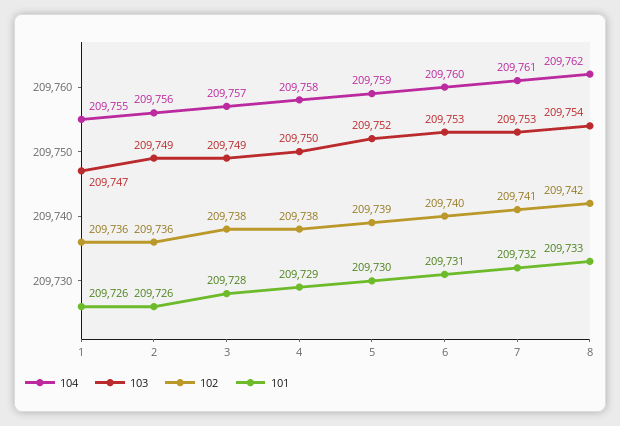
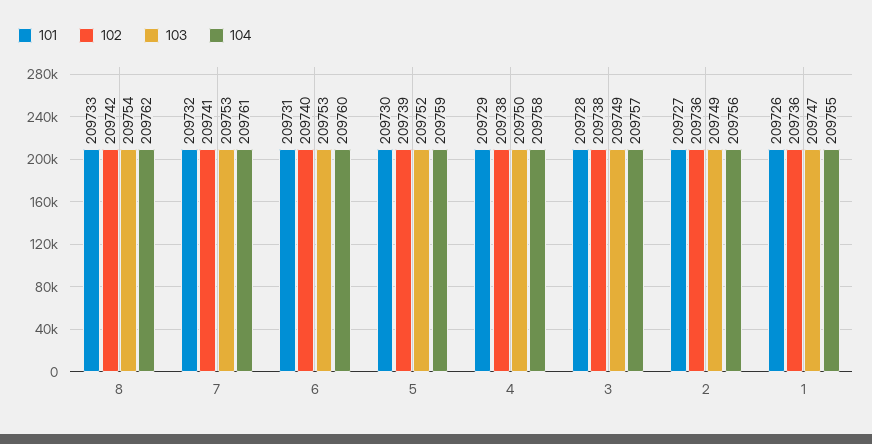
101, 2: 209726 -> 209727

